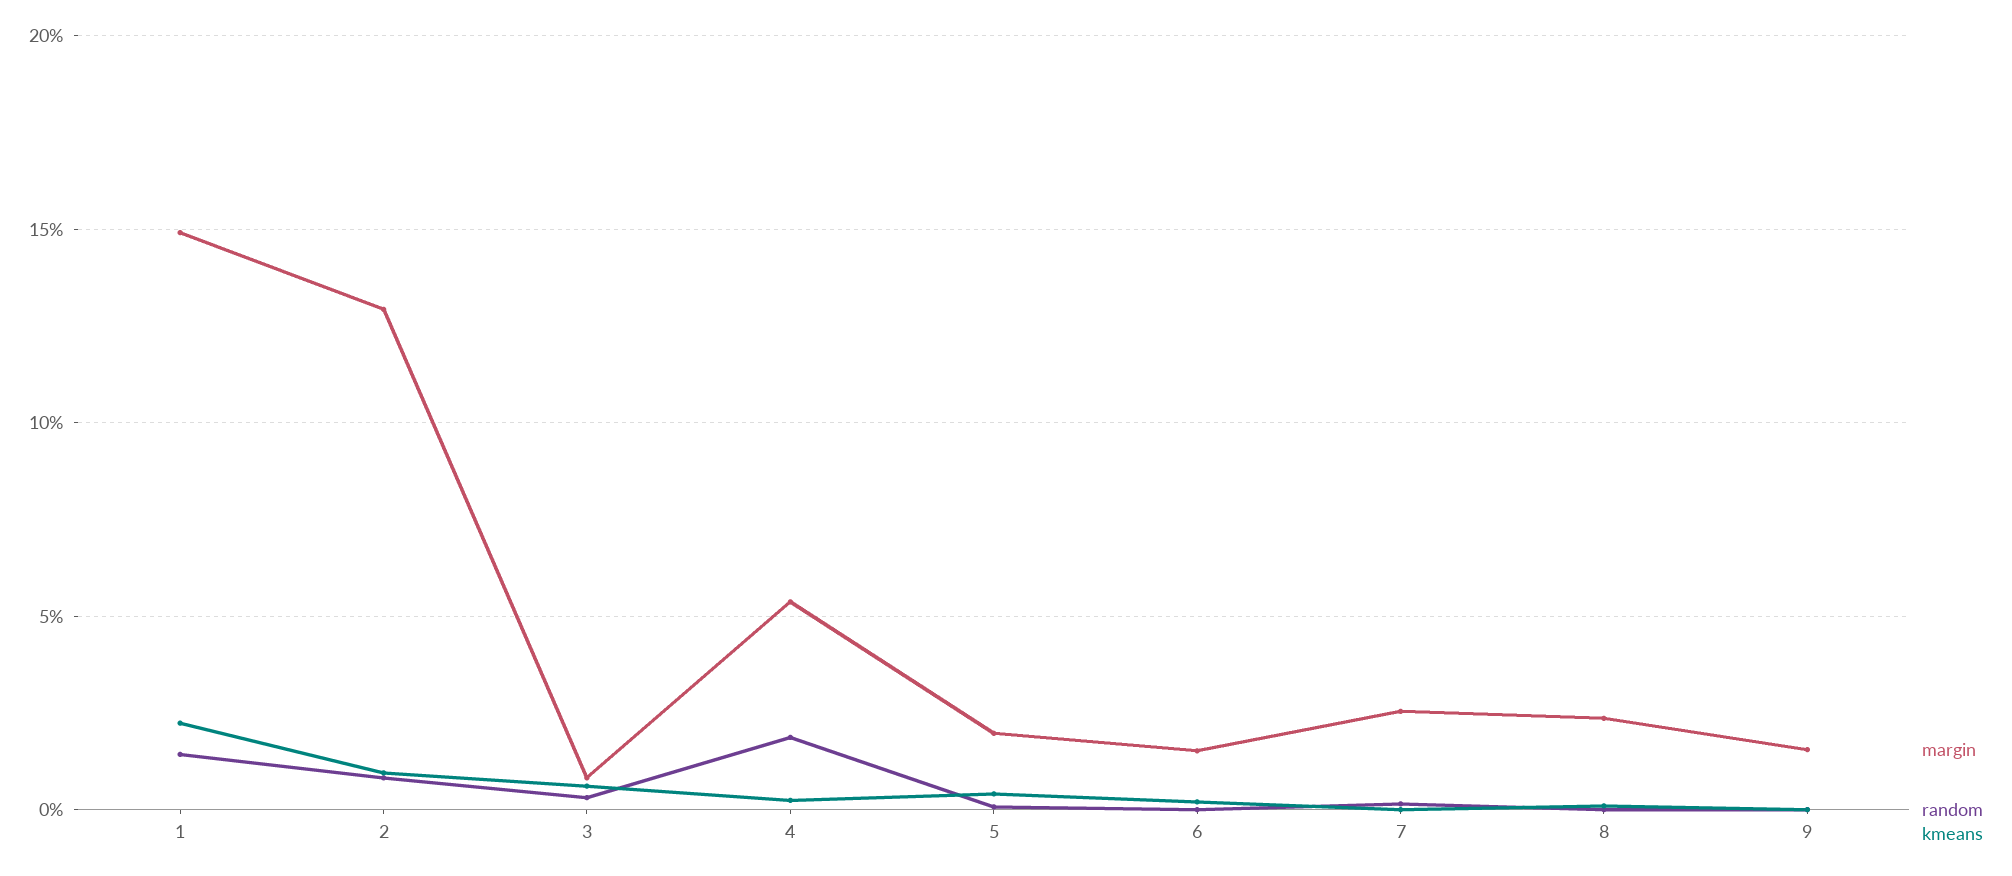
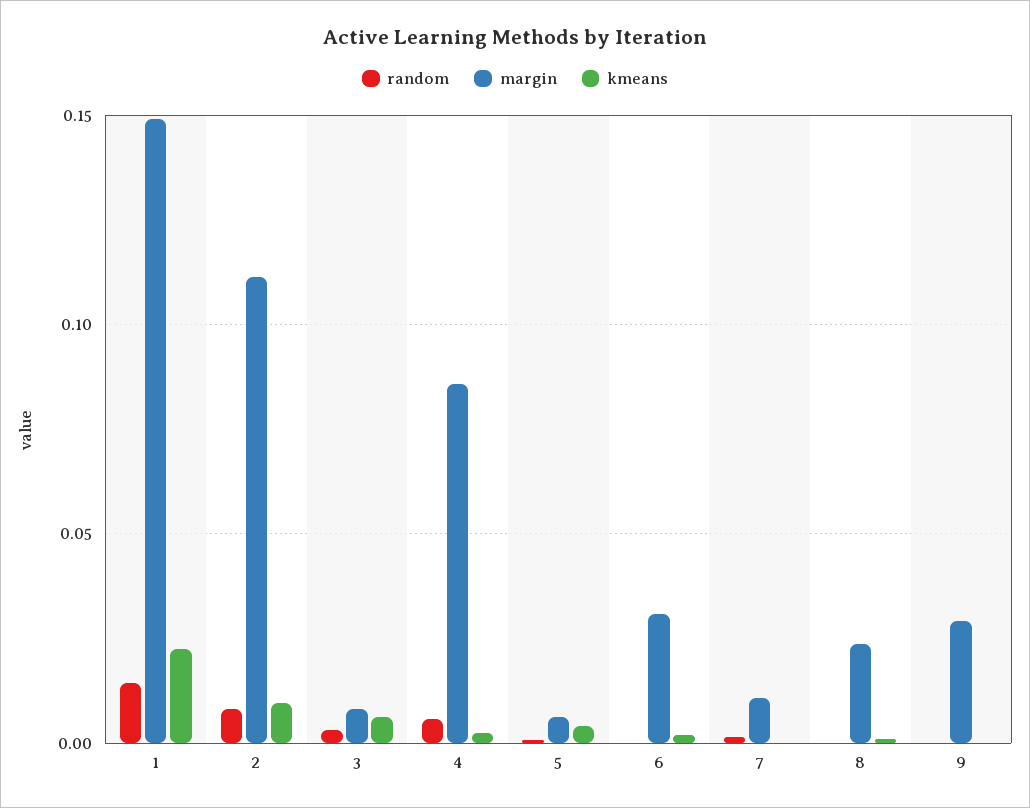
margin, 2: 0.13 -> 0.11
margin, 4: 0.055 -> 0.085
random, 4: 0.02 -> 0.005
margin, 5: 0.02 -> 0.005
margin, 6: 0.015 -> 0.03
margin, 7: 0.025 -> 0.01
margin, 9: 0.015 -> 0.03

